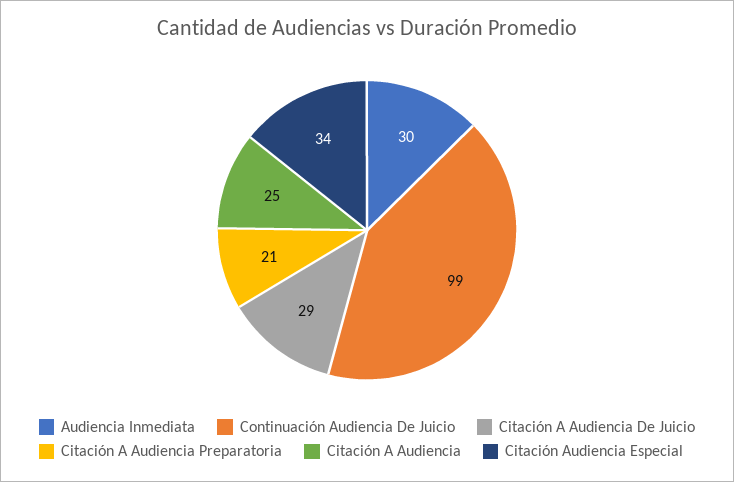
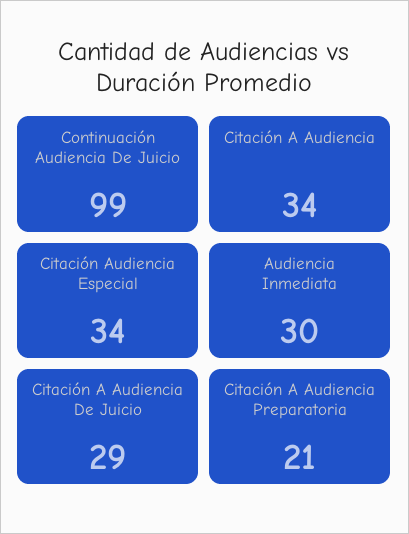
Citación A Audiencia: 25 -> 34

